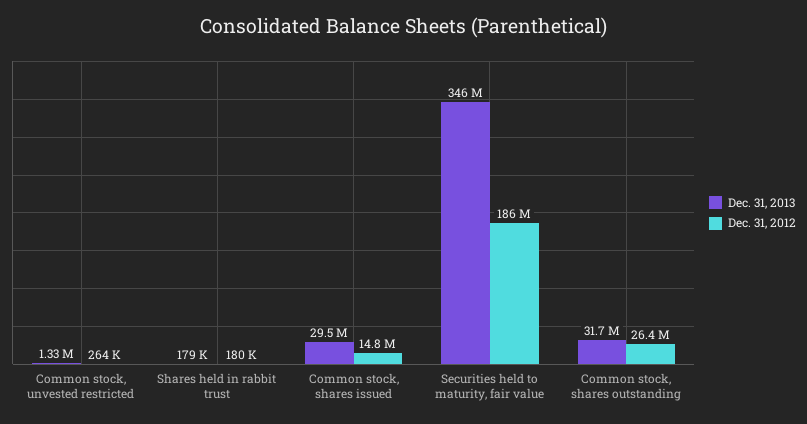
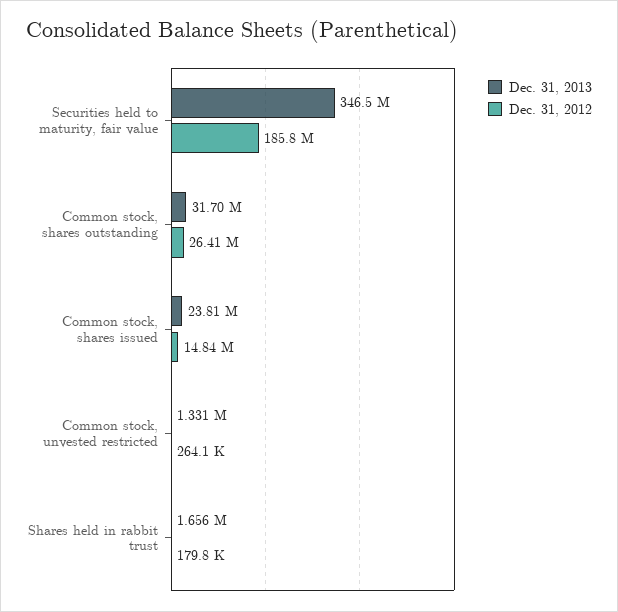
Dec. 31, 2013, Shares held in rabbit trust: 179000 -> 1656000
Dec. 31, 2013, Common stock, shares issued: 29500000 -> 23810000

